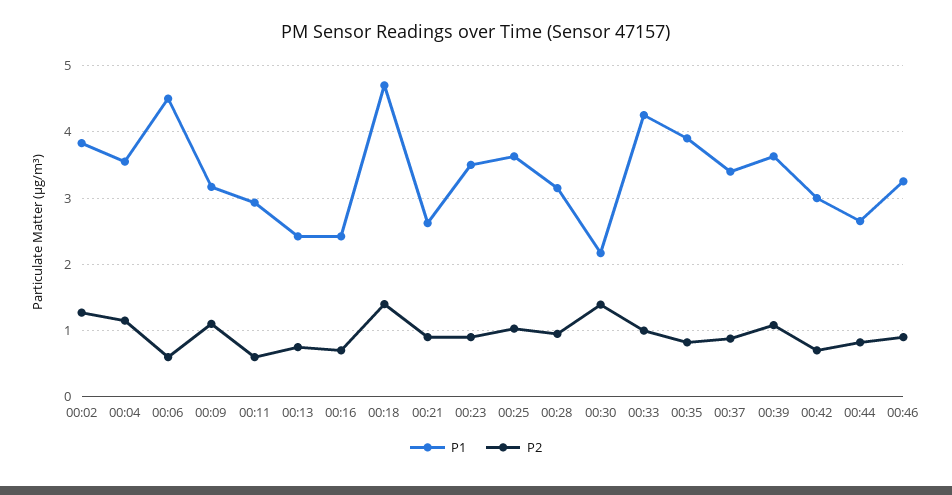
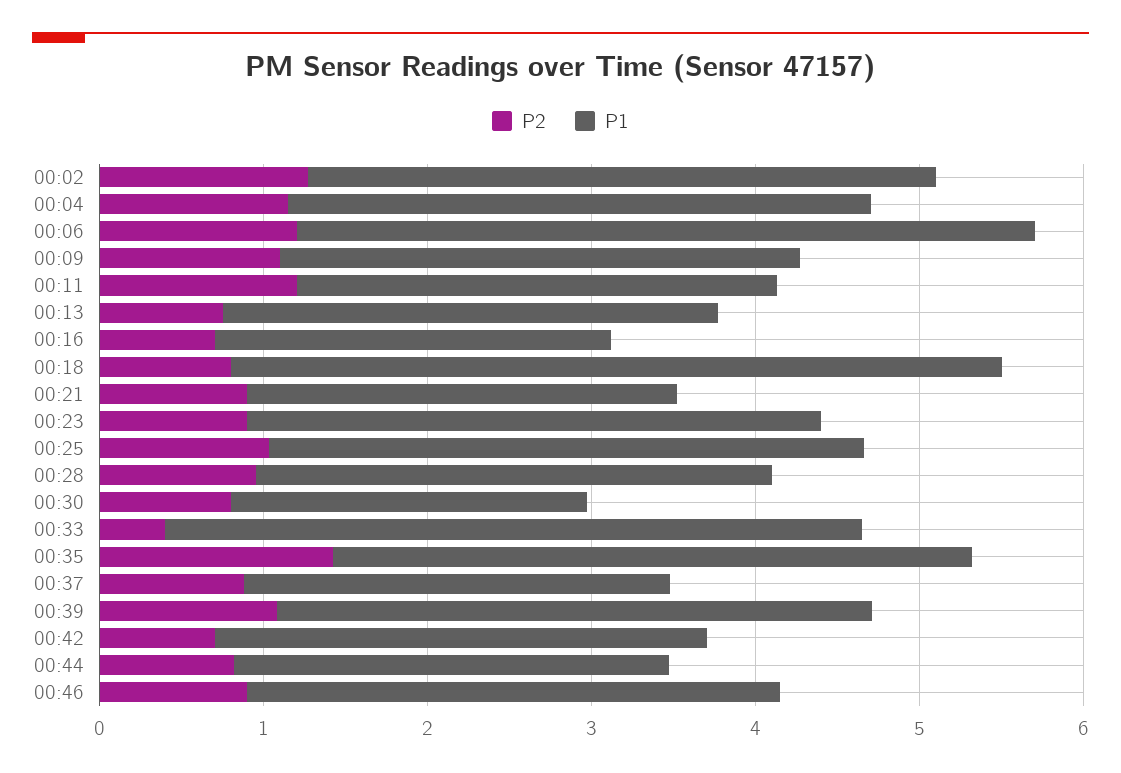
P2, 00:06: 0.6 -> 1.2
P2, 00:11: 0.6 -> 1.2
P1, 00:13: 2.4 -> 3
P2, 00:18: 1.4 -> 0.8
P2, 00:30: 1.4 -> 0.8
P2, 00:33: 1 -> 0.4
P2, 00:35: 0.8 -> 1.4
P1, 00:37: 3.4 -> 2.6

